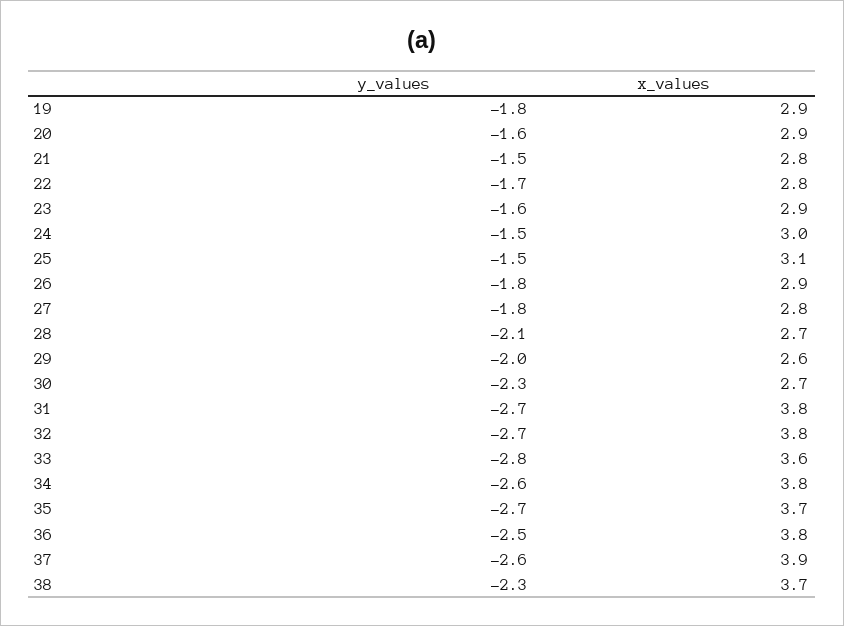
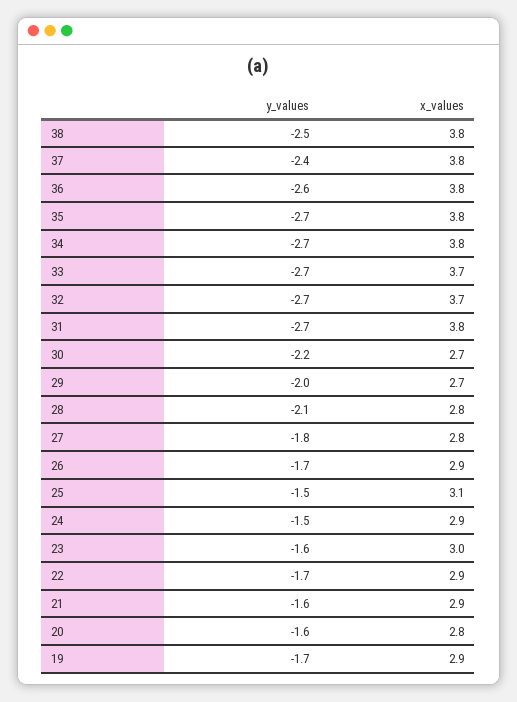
y_values, 19: -1.8 -> -1.7
x_values, 20: 2.9 -> 2.8
y_values, 21: -1.5 -> -1.6
x_values, 21: 2.8 -> 2.9
x_values, 22: 2.8 -> 2.9
x_values, 23: 2.9 -> 3
x_values, 24: 3 -> 2.9
y_values, 26: -1.8 -> -1.7
x_values, 28: 2.7 -> 2.8
x_values, 29: 2.6 -> 2.7
y_values, 30: -2.3 -> -2.2
x_values, 32: 3.8 -> 3.7
y_values, 33: -2.8 -> -2.7
x_values, 33: 3.6 -> 3.7
y_values, 34: -2.6 -> -2.7
x_values, 35: 3.7 -> 3.8
y_values, 36: -2.5 -> -2.6
y_values, 37: -2.6 -> -2.4
x_values, 37: 3.9 -> 3.8
y_values, 38: -2.3 -> -2.5
x_values, 38: 3.7 -> 3.8

